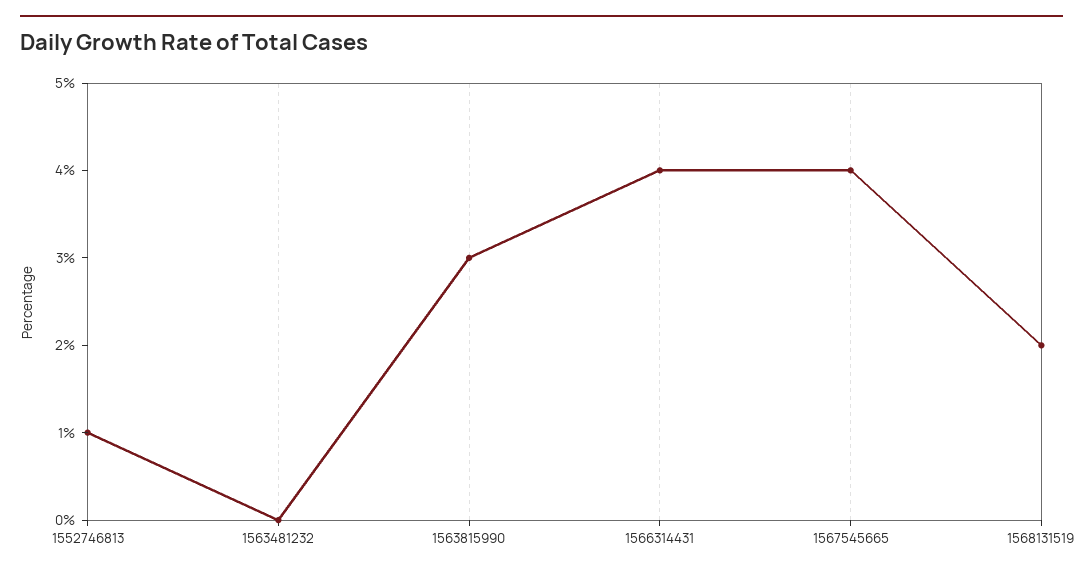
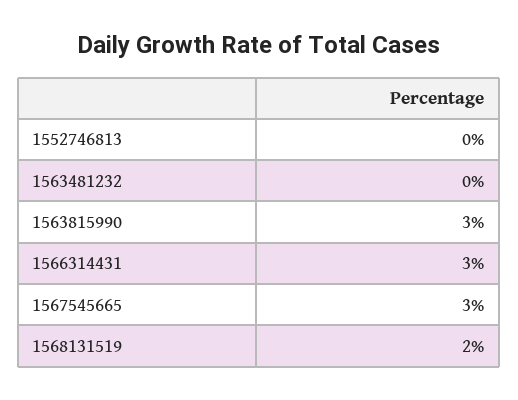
1552746813: 1 -> 0
1566314431: 4 -> 3
1567545665: 4 -> 3

